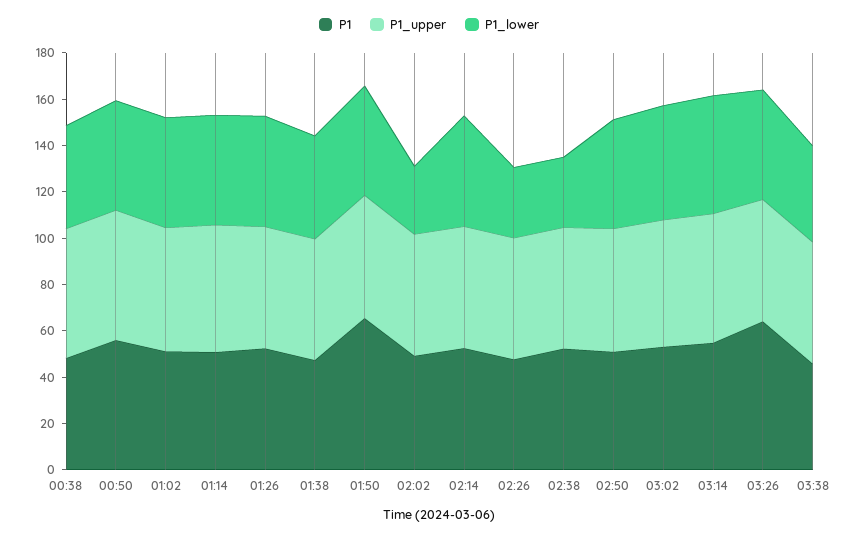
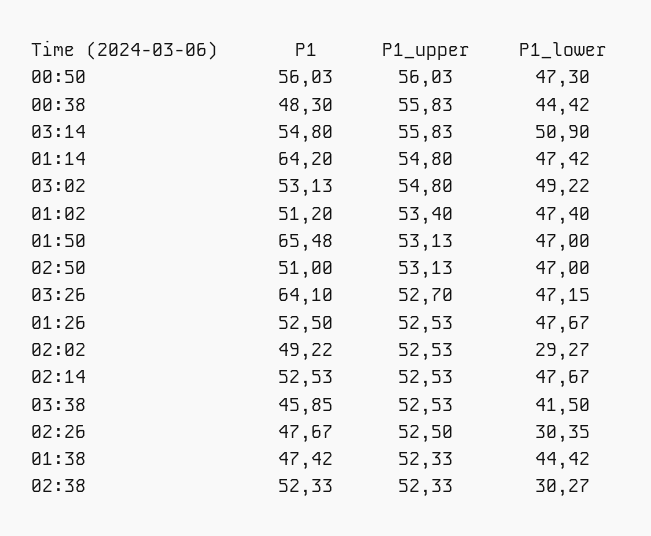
P1, 01:14: 50 -> 64.2

